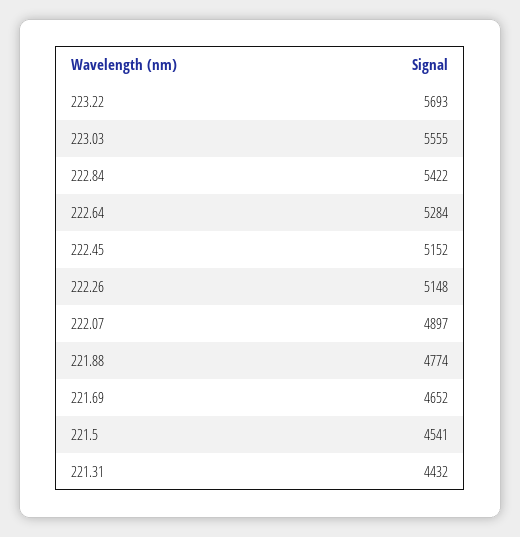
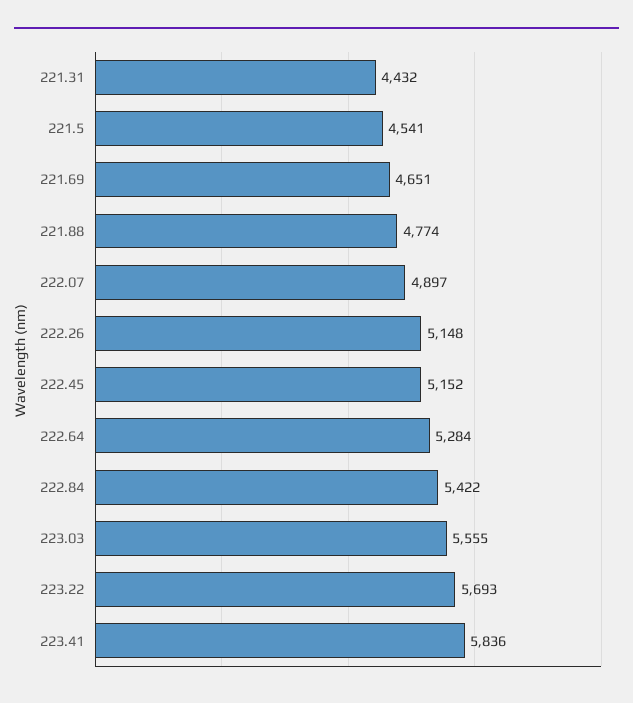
221.69: 4652 -> 4651
223.41: none -> 5836

